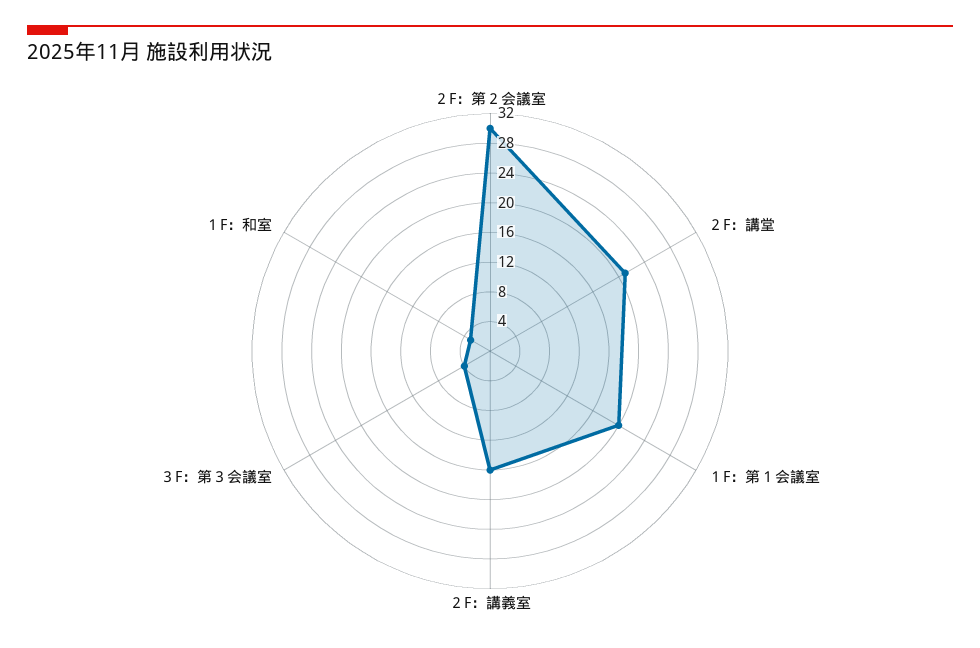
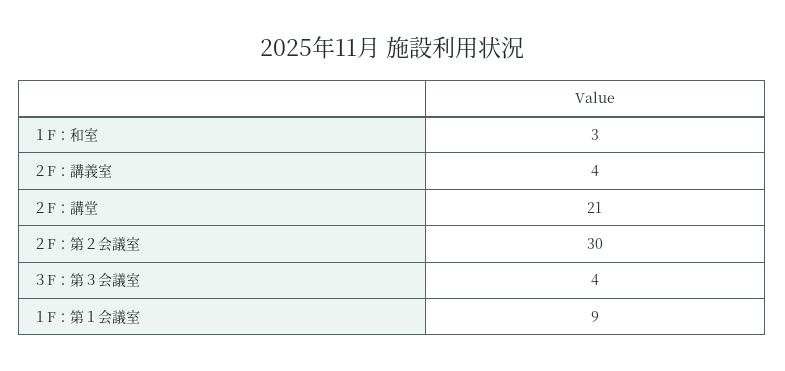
１F：第１会議室: 20 -> 9
２F：講義室: 16 -> 4

